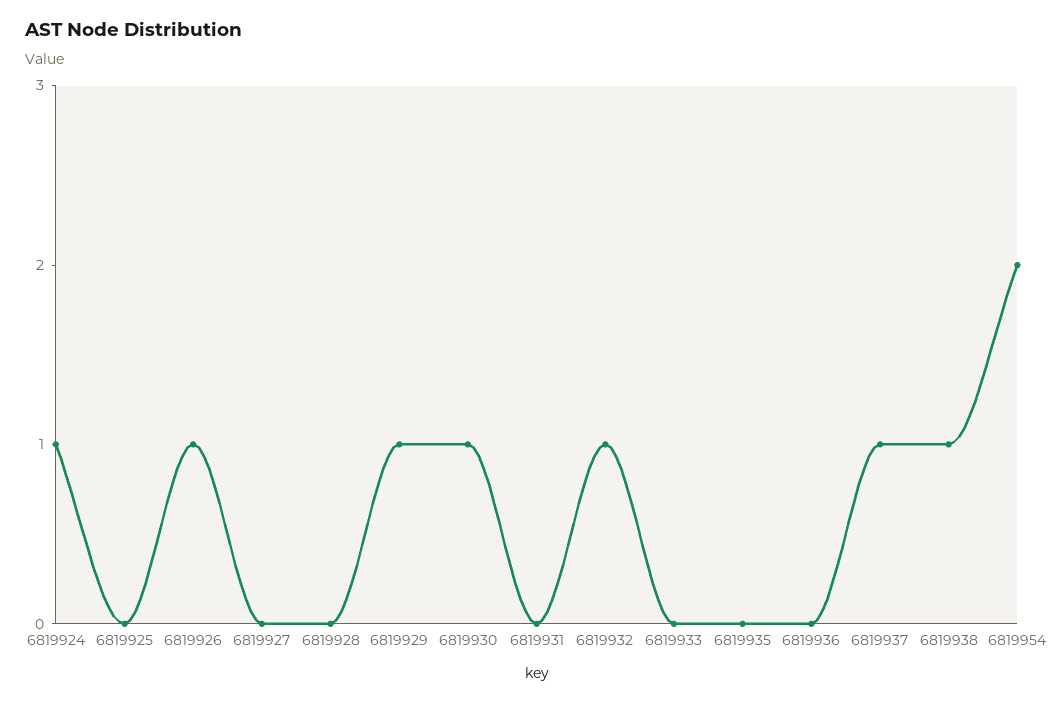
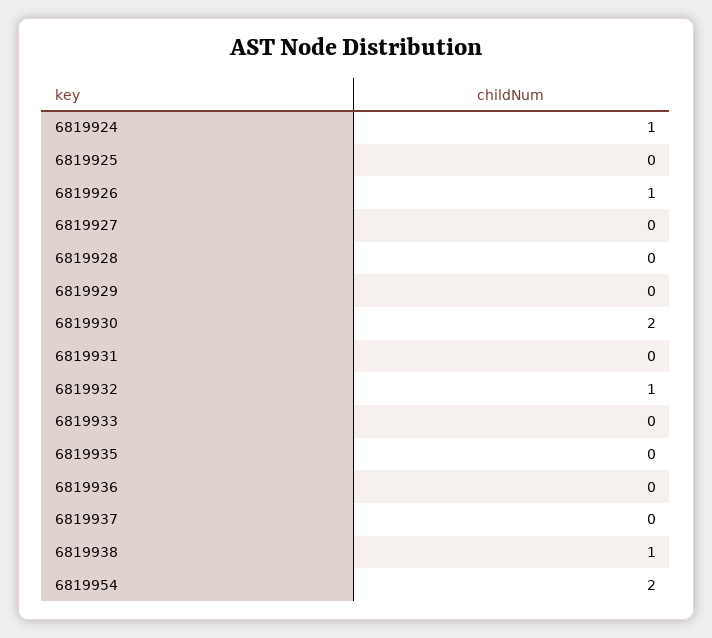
6819929: 1 -> 0
6819930: 1 -> 2
6819937: 1 -> 0

